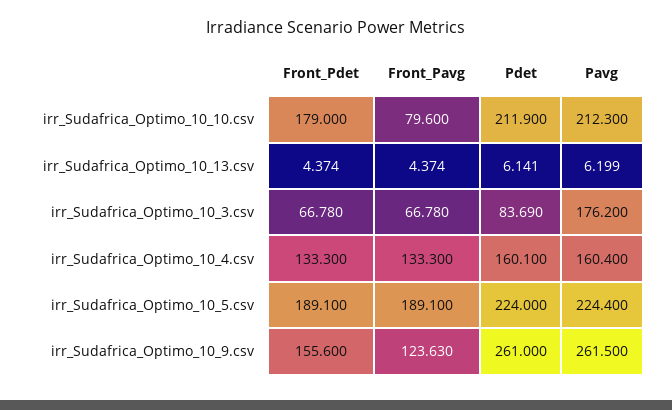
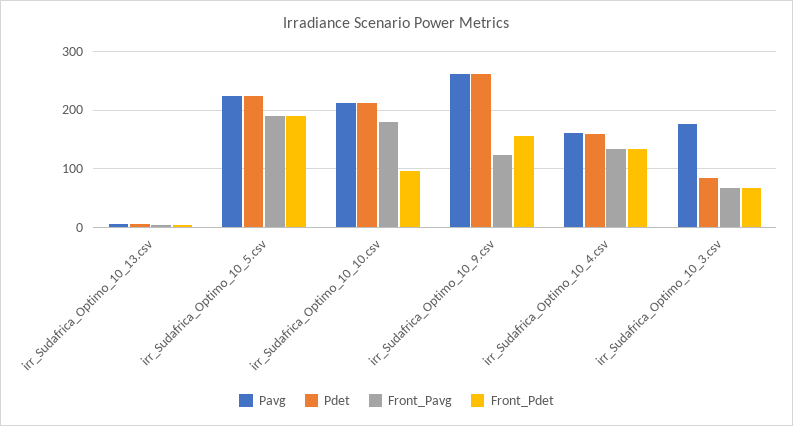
Front_Pdet, irr_Sudafrica_Optimo_10_10.csv: 179 -> 100
Front_Pavg, irr_Sudafrica_Optimo_10_10.csv: 79.6 -> 180

